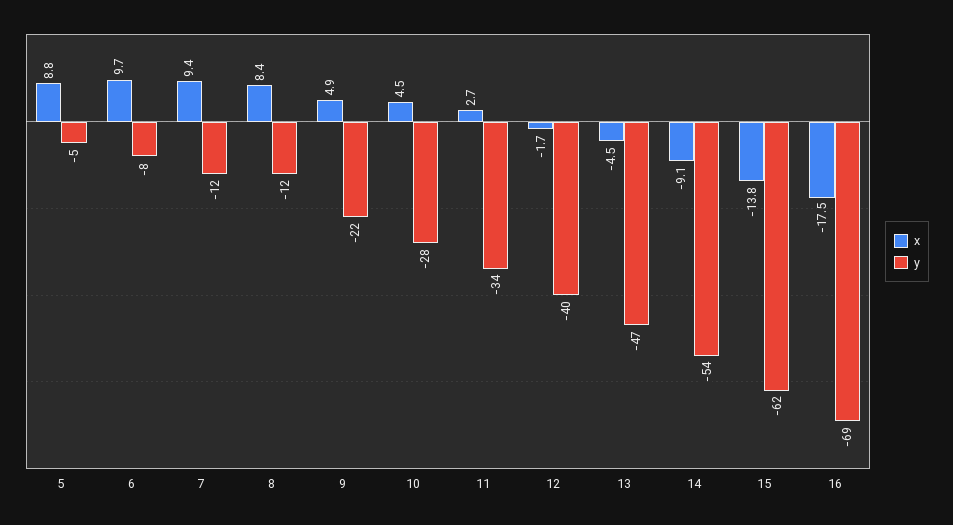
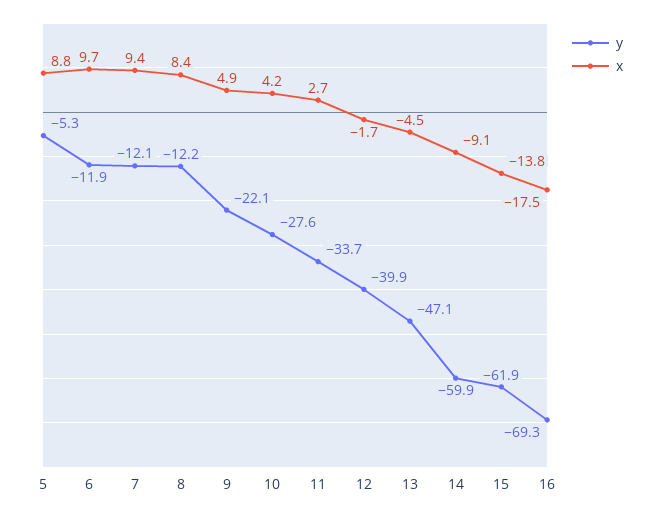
y, 6: -8 -> -11.9
x, 10: 4.5 -> 4.2
y, 14: -54 -> -59.9

